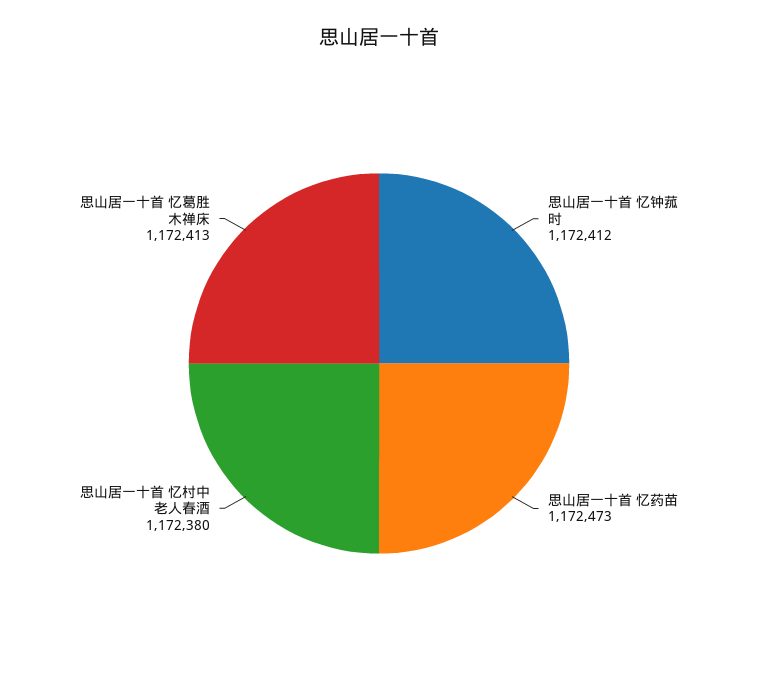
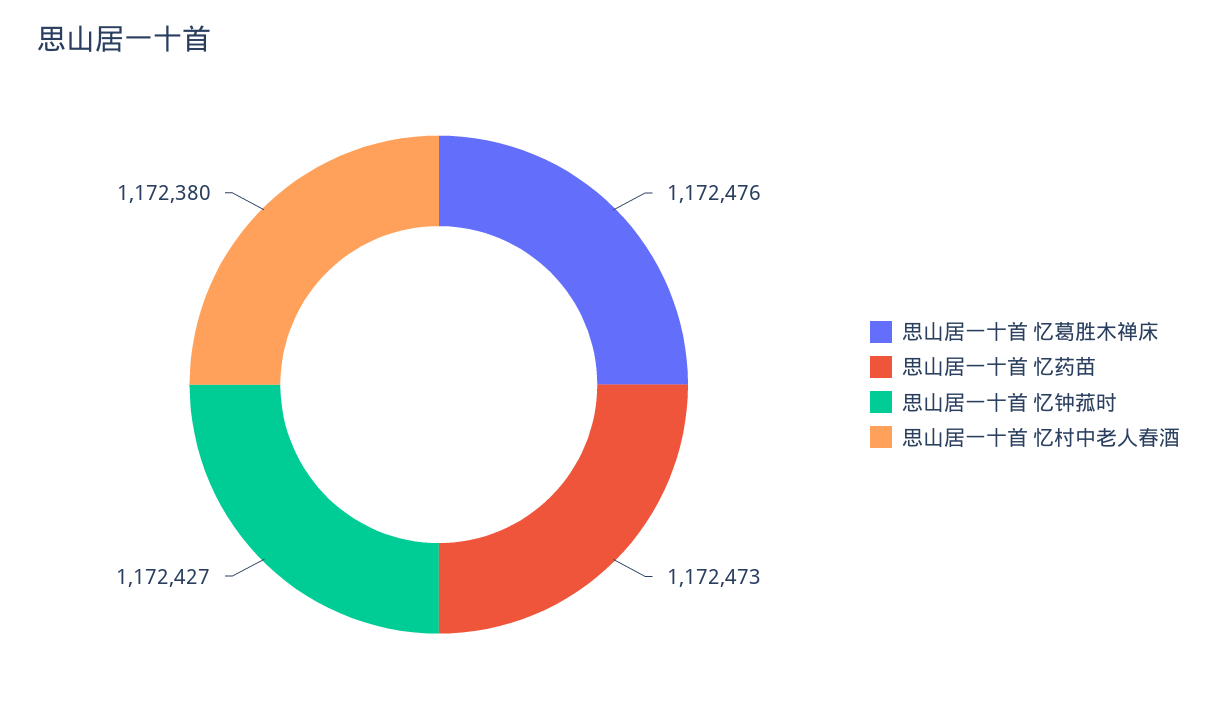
思山居一十首 忆钟菰时: 1172412 -> 1172427
思山居一十首 忆葛胜木禅床: 1172413 -> 1172476

